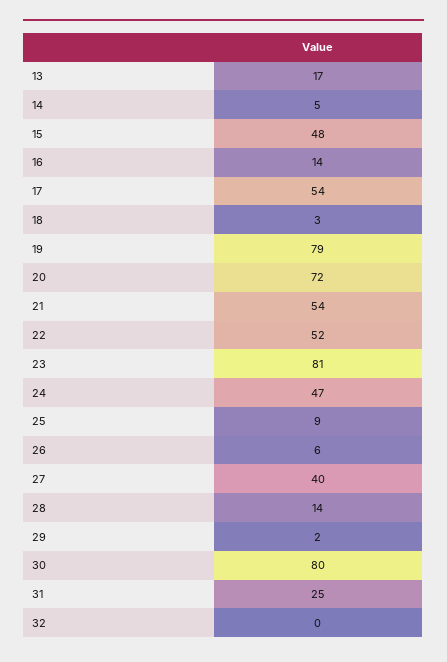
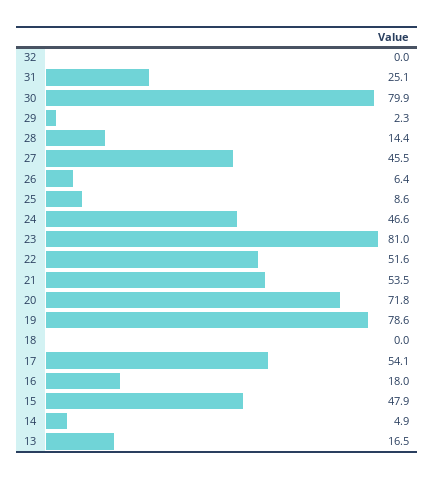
16: 14 -> 18
18: 3 -> 0
27: 40 -> 45.5

